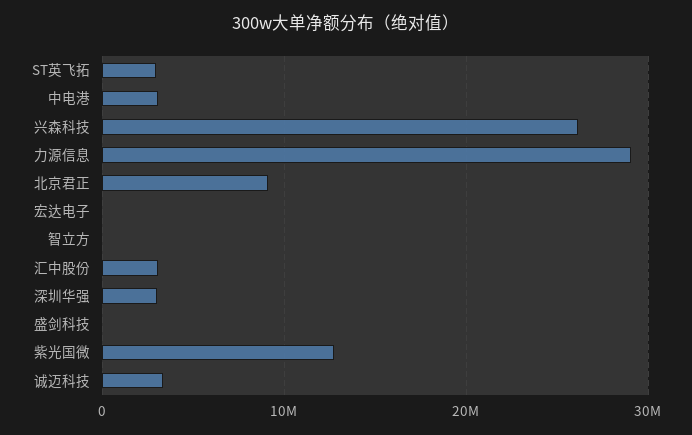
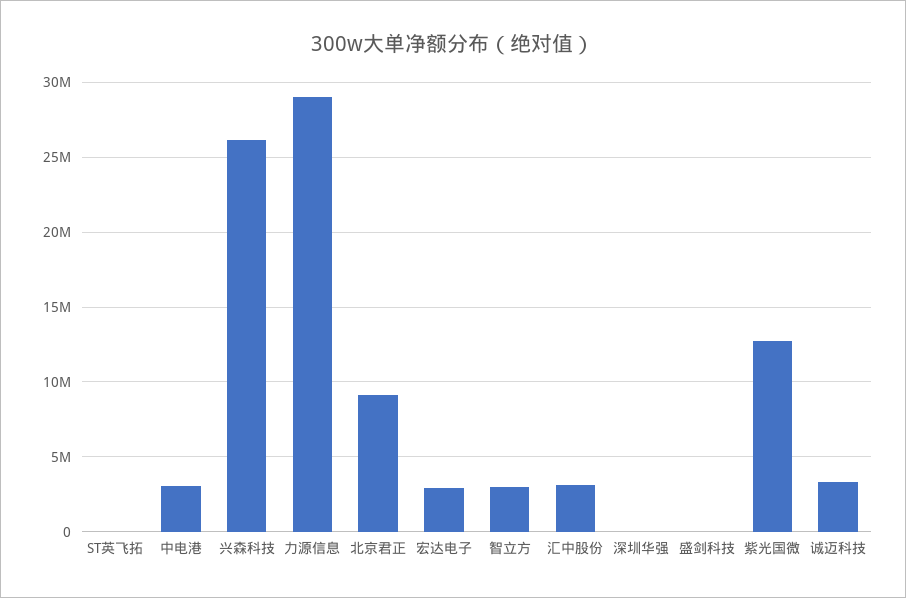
ST英飞拓: 3000000 -> 0
宏达电子: 0 -> 3000000
智立方: 0 -> 3000000
深圳华强: 3000000 -> 0

